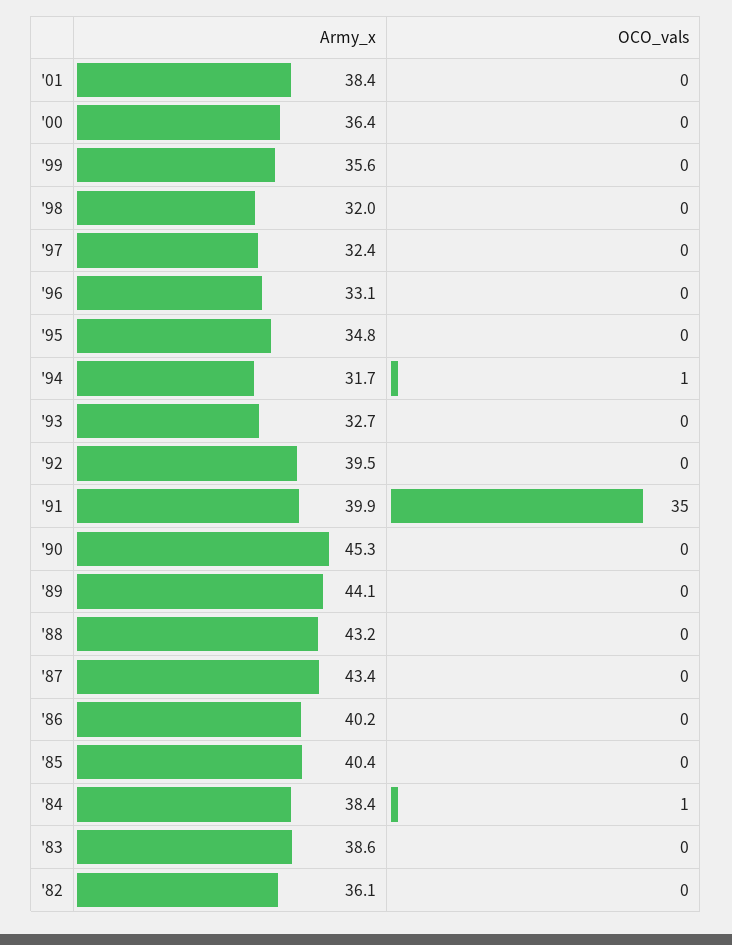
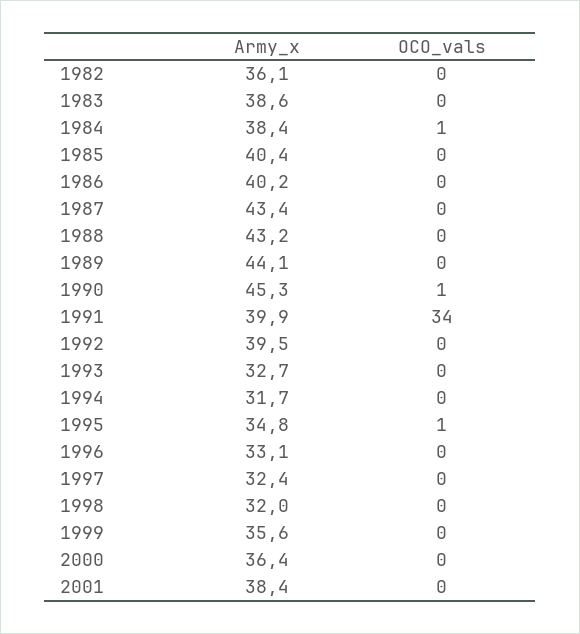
OCO_vals, '95: 0 -> 1
OCO_vals, '94: 1 -> 0
OCO_vals, '91: 35 -> 34
OCO_vals, '90: 0 -> 1

